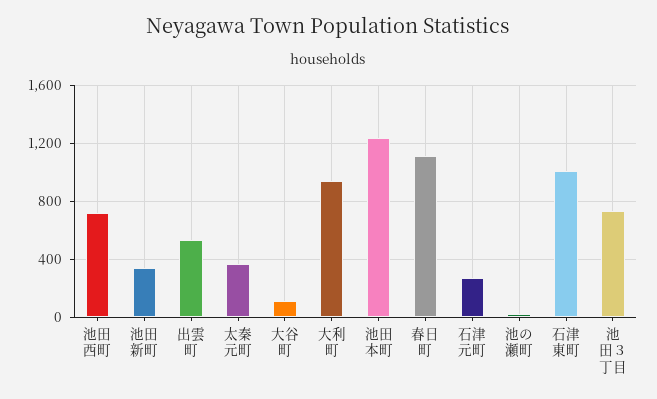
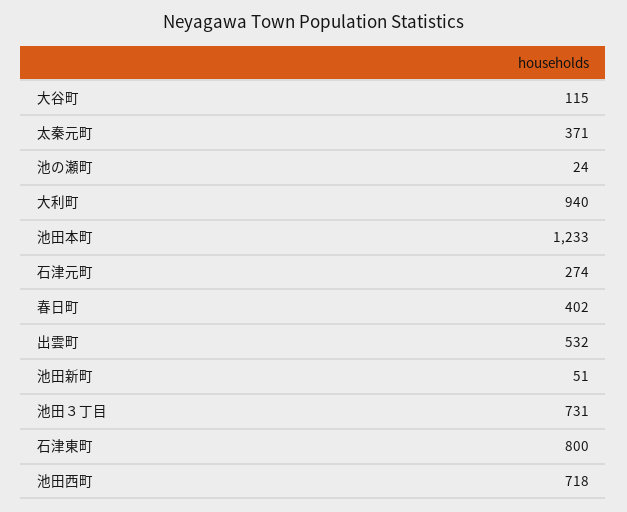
池田新町: 350 -> 51
春日町: 1100 -> 402
石津東町: 1000 -> 800

